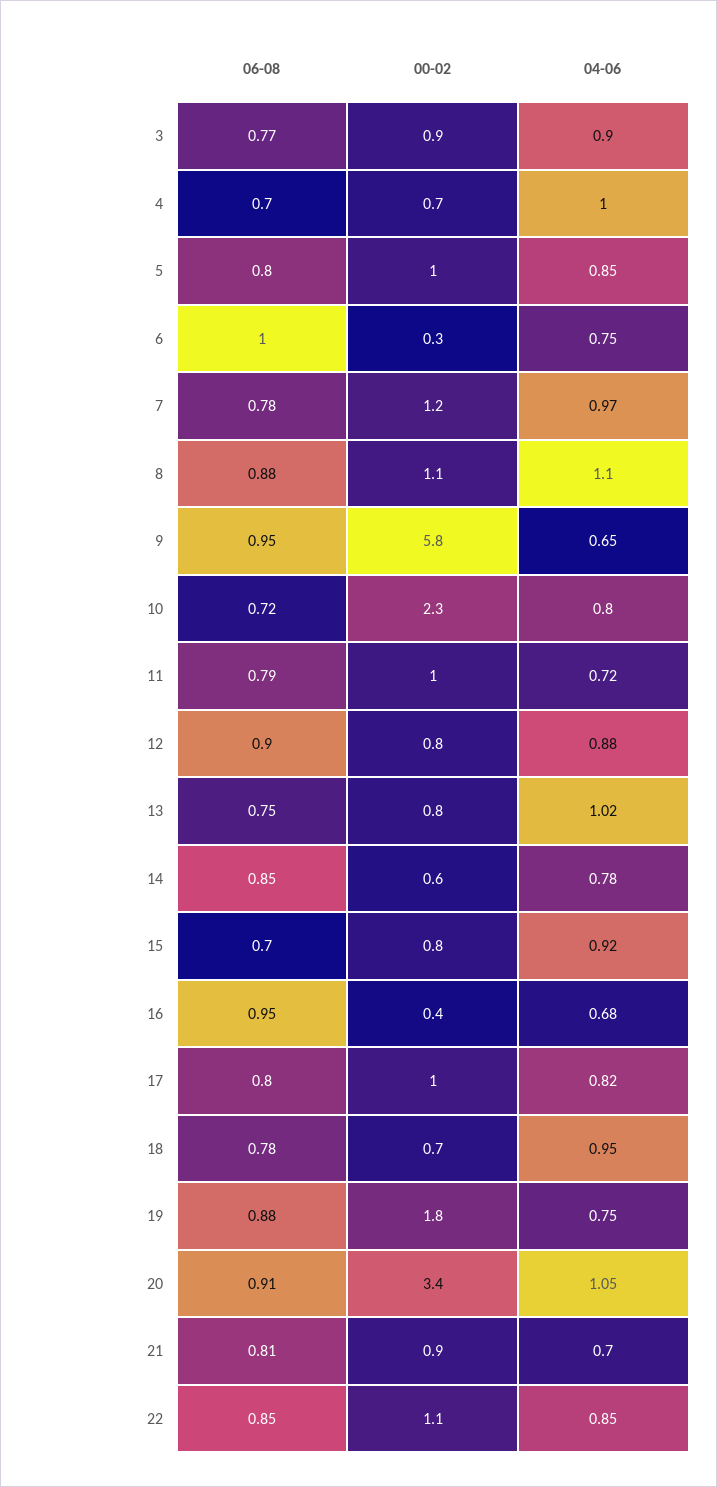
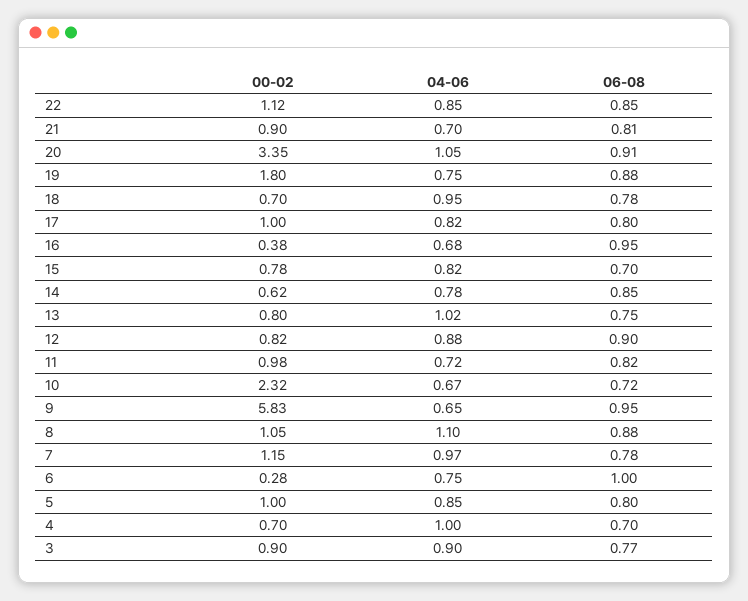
04-06, 10: 0.8 -> 0.67
06-08, 11: 0.79 -> 0.82
04-06, 15: 0.92 -> 0.82

